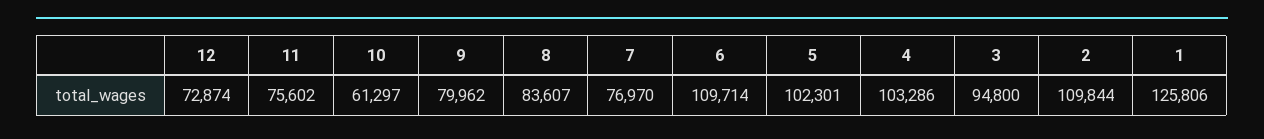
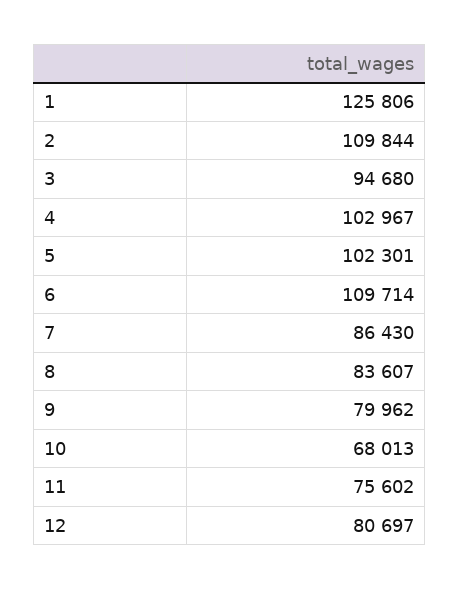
12: 72874 -> 80697
10: 61297 -> 68013
7: 76970 -> 86430
4: 103286 -> 102967
3: 94800 -> 94680

